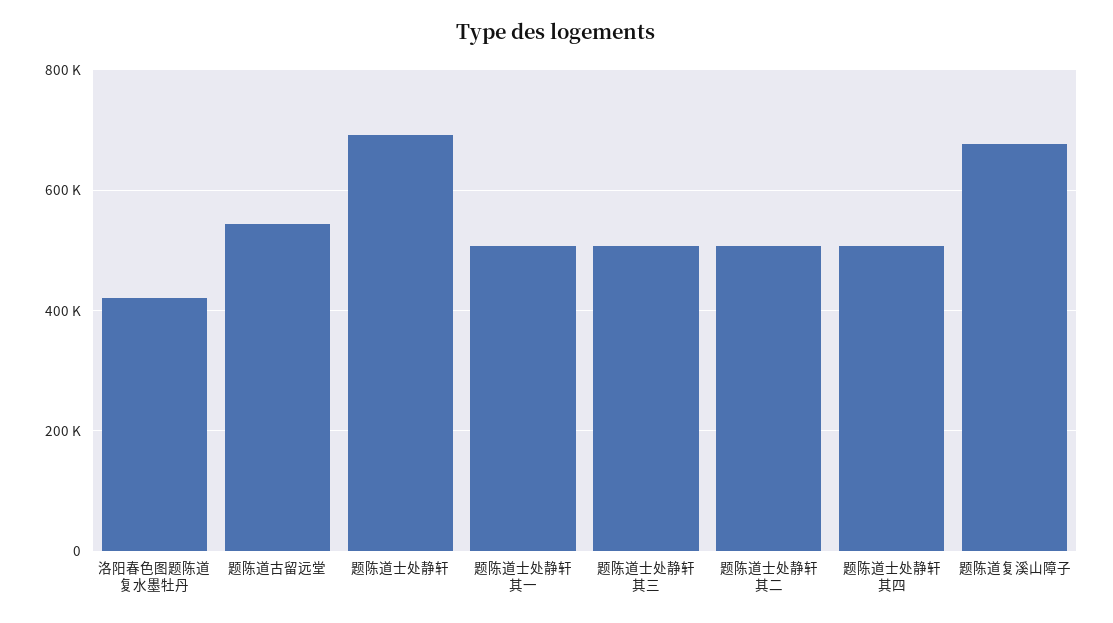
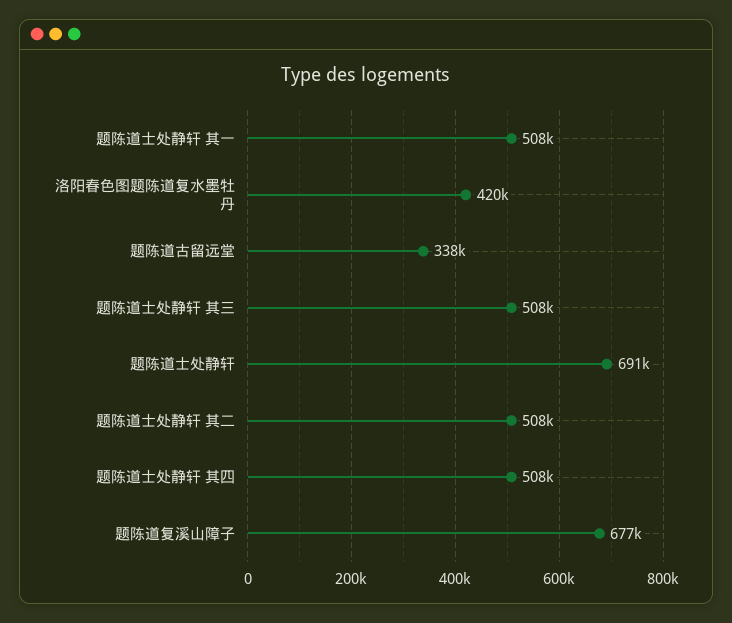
题陈道古留远堂: 540000 -> 338000

